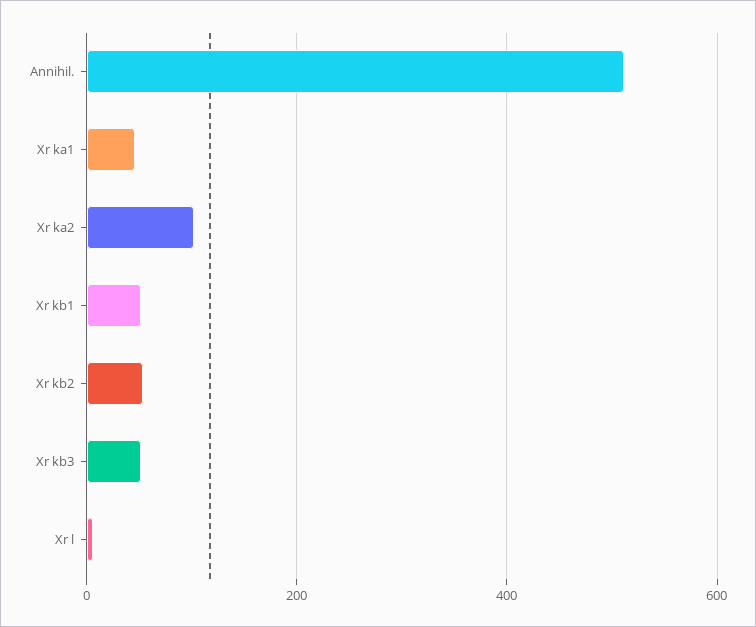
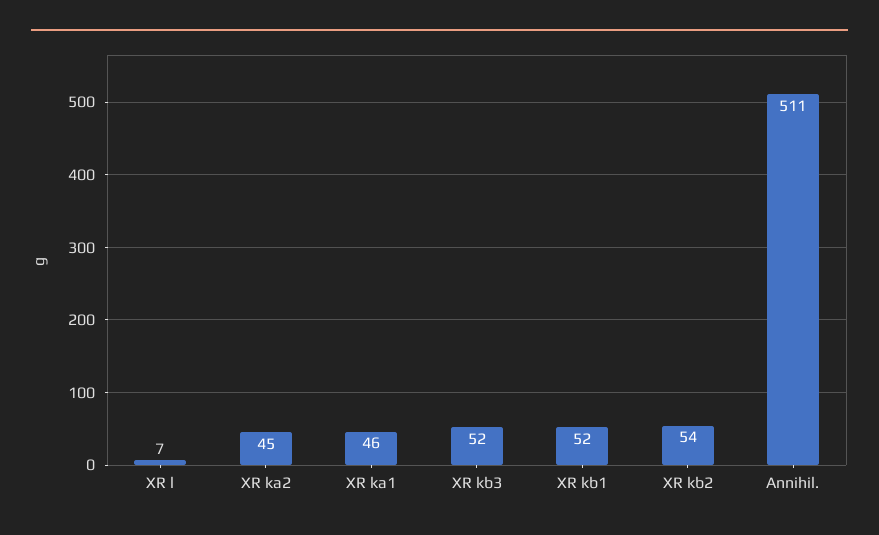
Xr ka2: 100 -> 45

